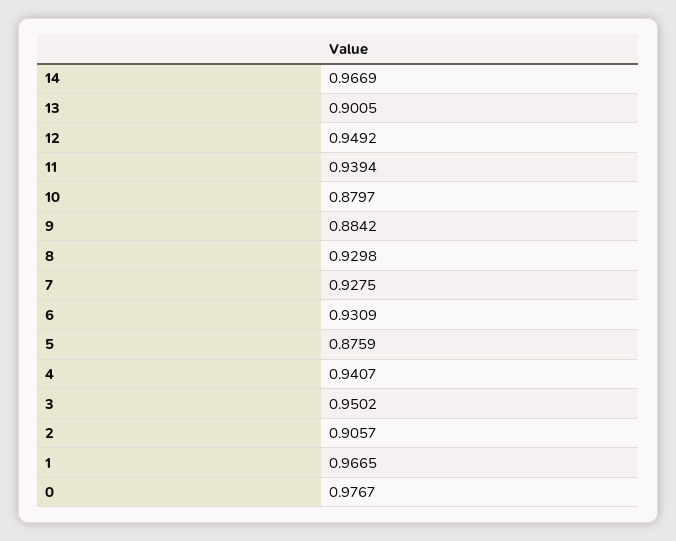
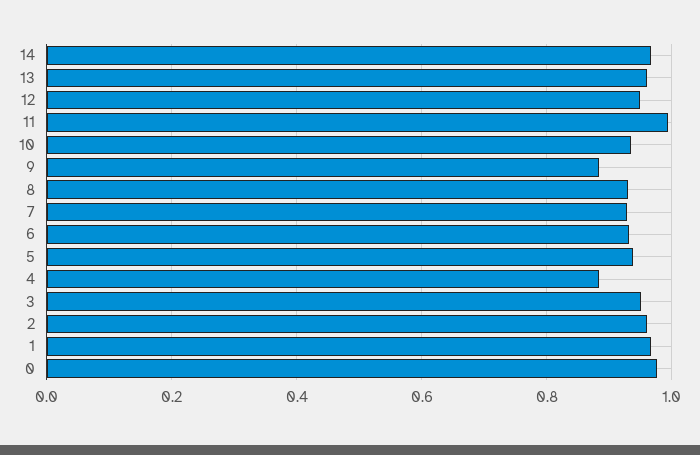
13: 0.9005 -> 0.96
11: 0.9394 -> 1
10: 0.8797 -> 0.94
5: 0.8759 -> 0.94
4: 0.9407 -> 0.88
2: 0.9057 -> 0.96

